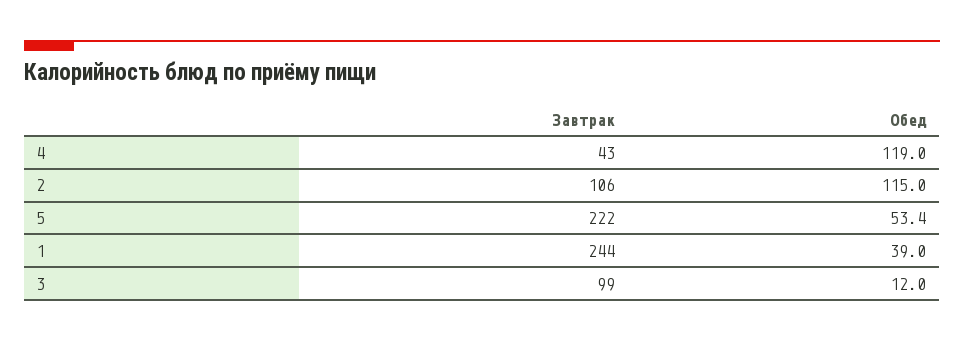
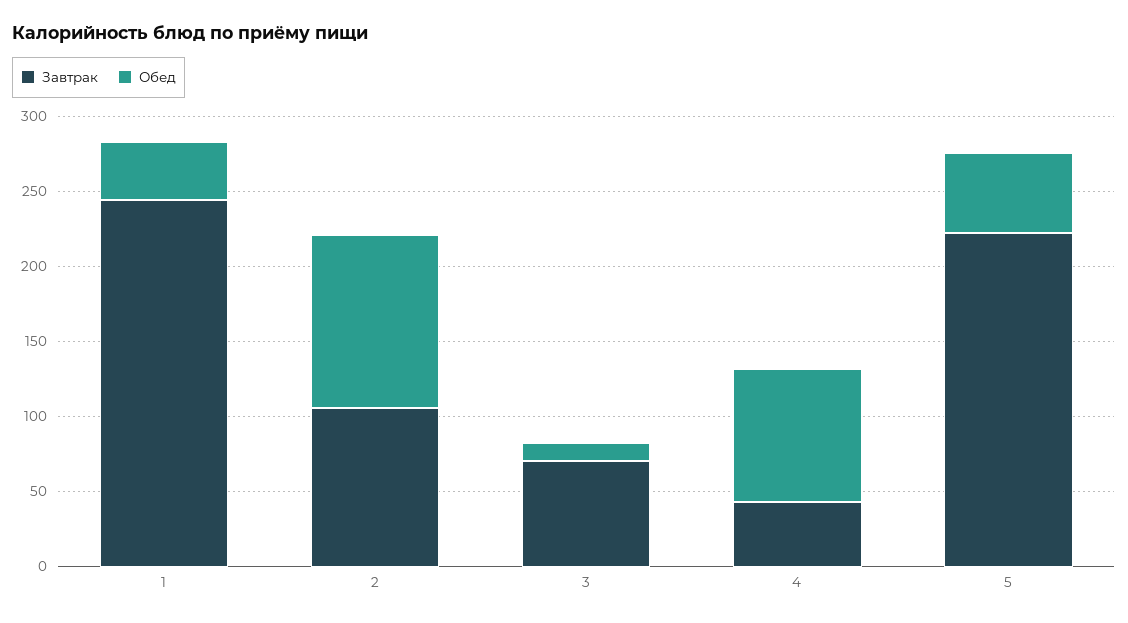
Обед, 4: 119 -> 90
Завтрак, 3: 99 -> 70

